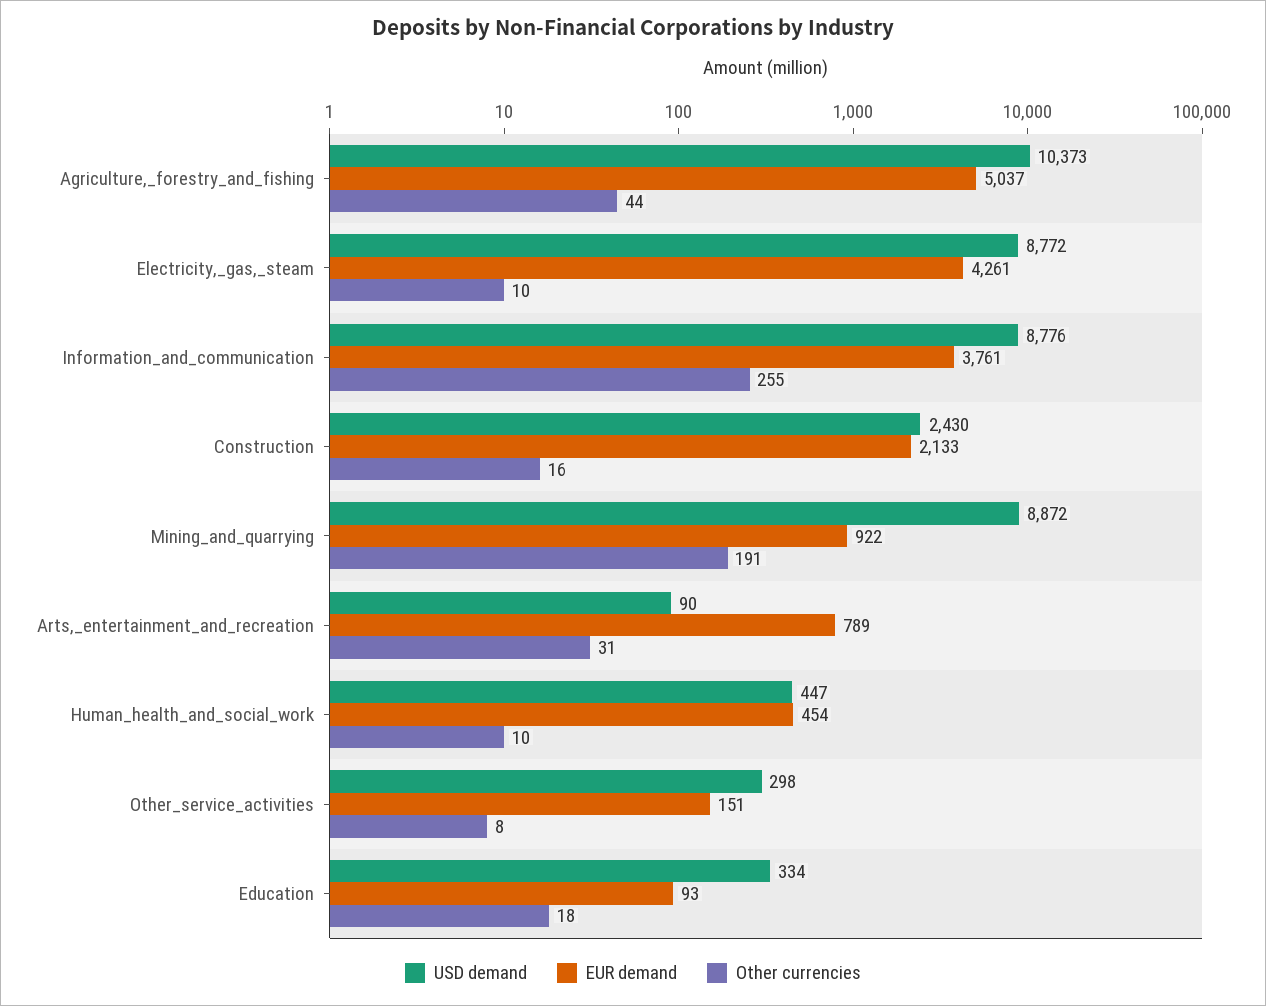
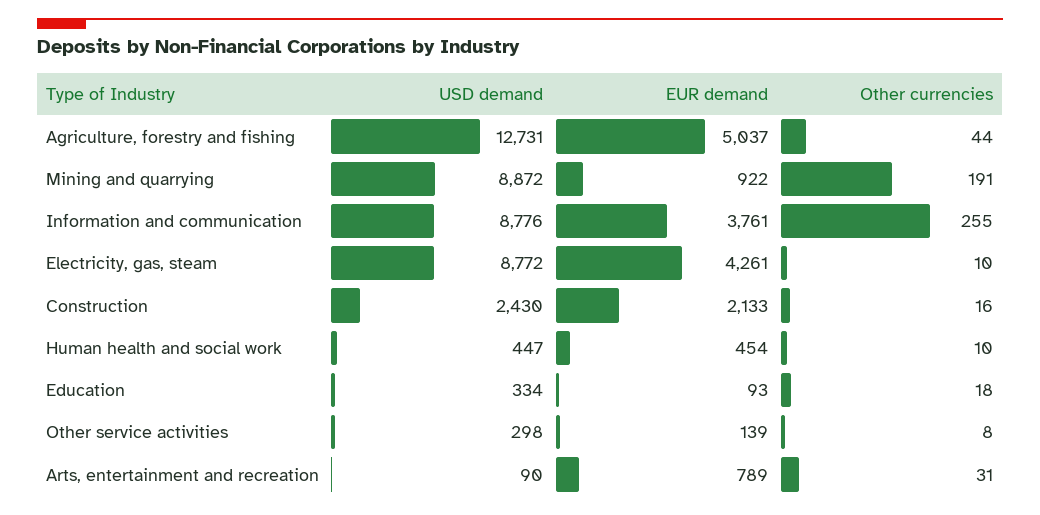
USD demand, Agriculture,_forestry_and_fishing: 10373 -> 12731
EUR demand, Other_service_activities: 151 -> 139

